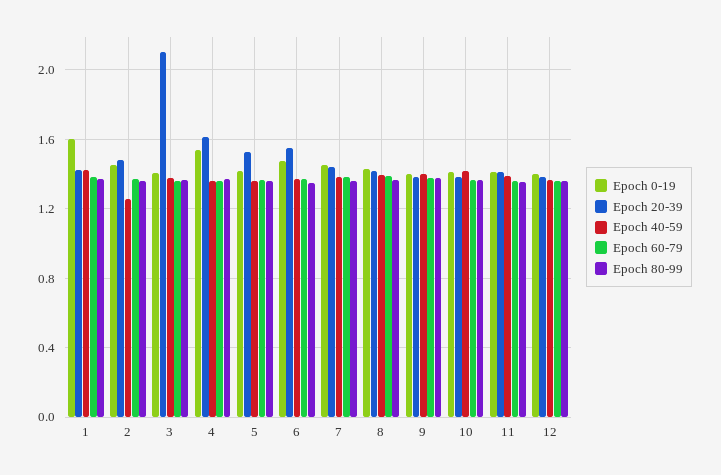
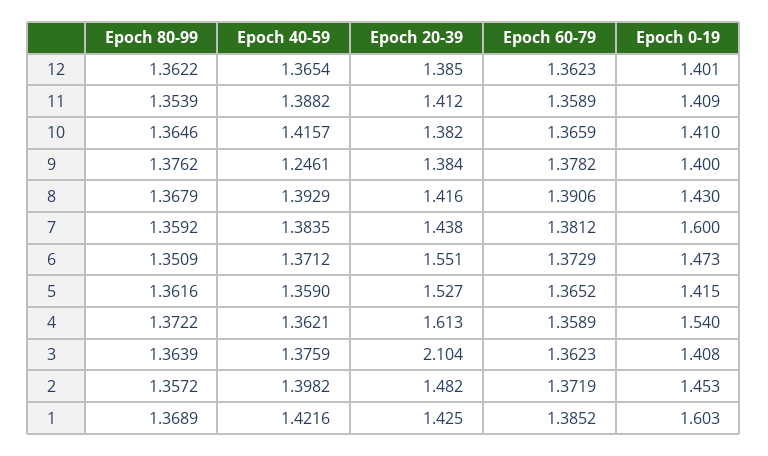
Epoch 40-59, 2: 1.25 -> 1.3982
Epoch 0-19, 7: 1.45 -> 1.6
Epoch 40-59, 9: 1.4 -> 1.2461

